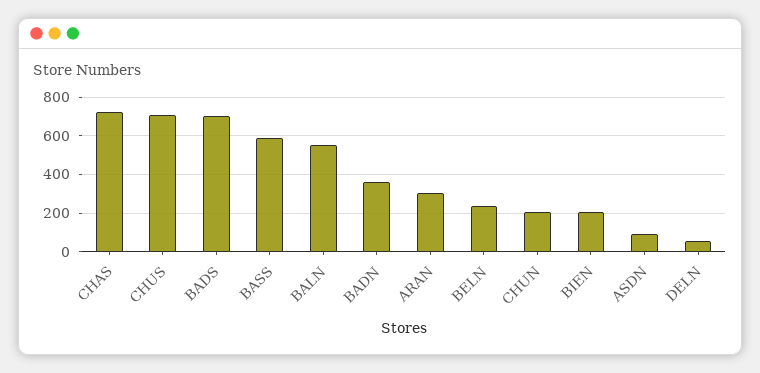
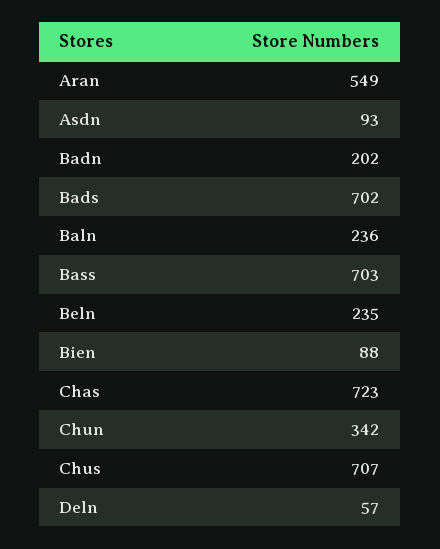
BASS: 600 -> 703
BALN: 550 -> 236
BADN: 350 -> 202
ARAN: 300 -> 549
CHUN: 200 -> 342
BIEN: 200 -> 88

